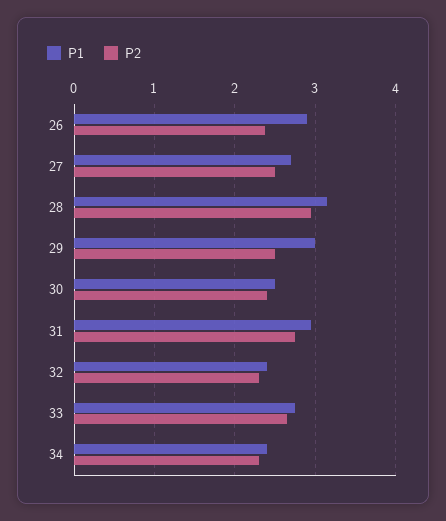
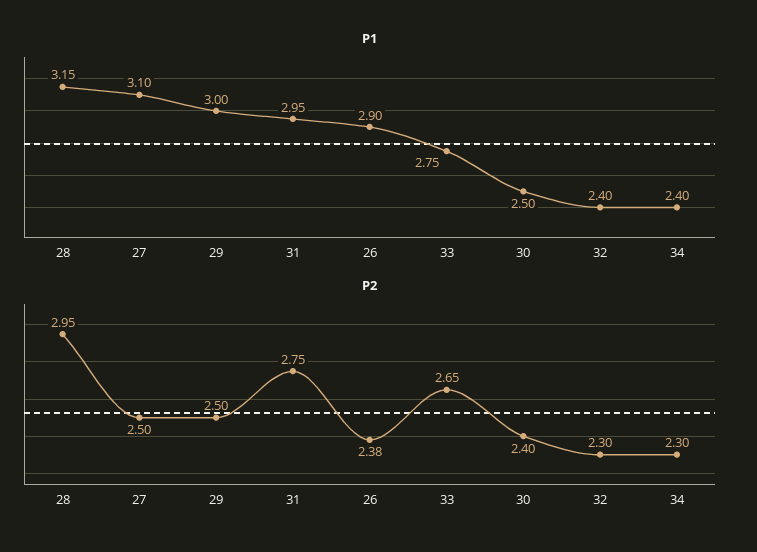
P1, 27: 2.7 -> 3.1

